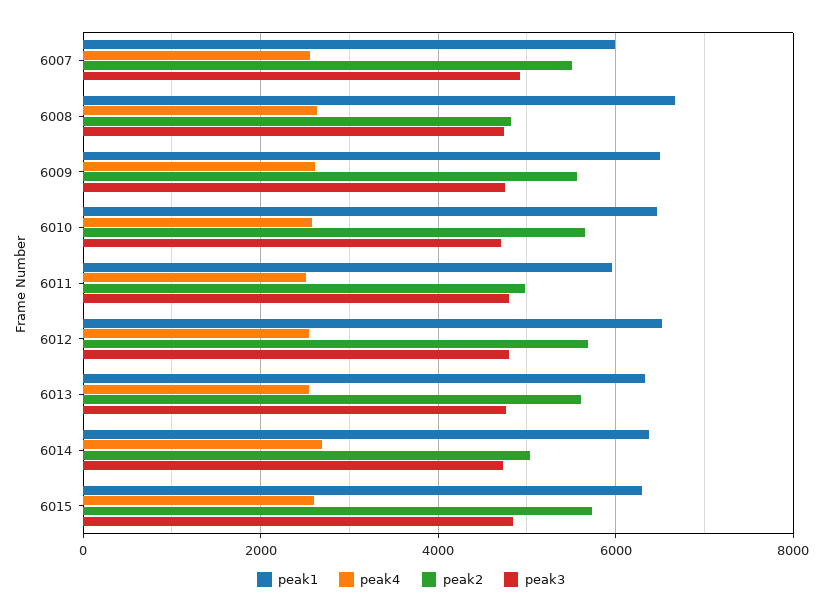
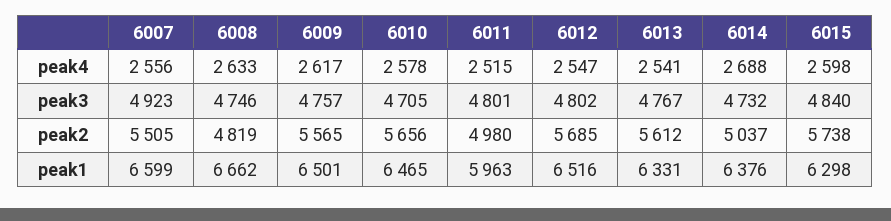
peak1, 6007: 6000 -> 6599

